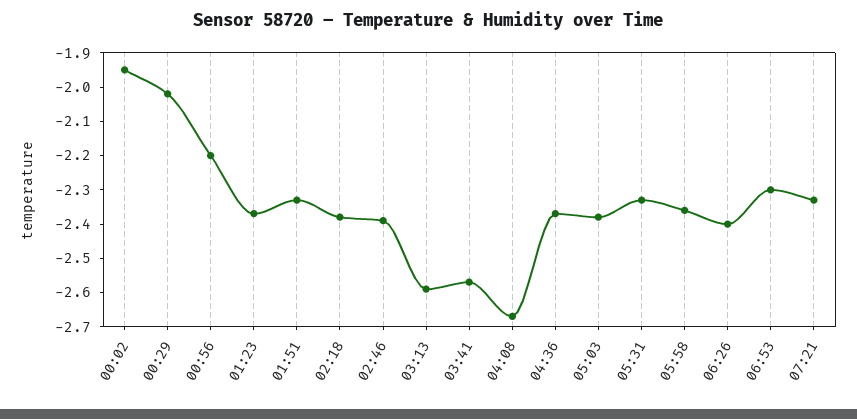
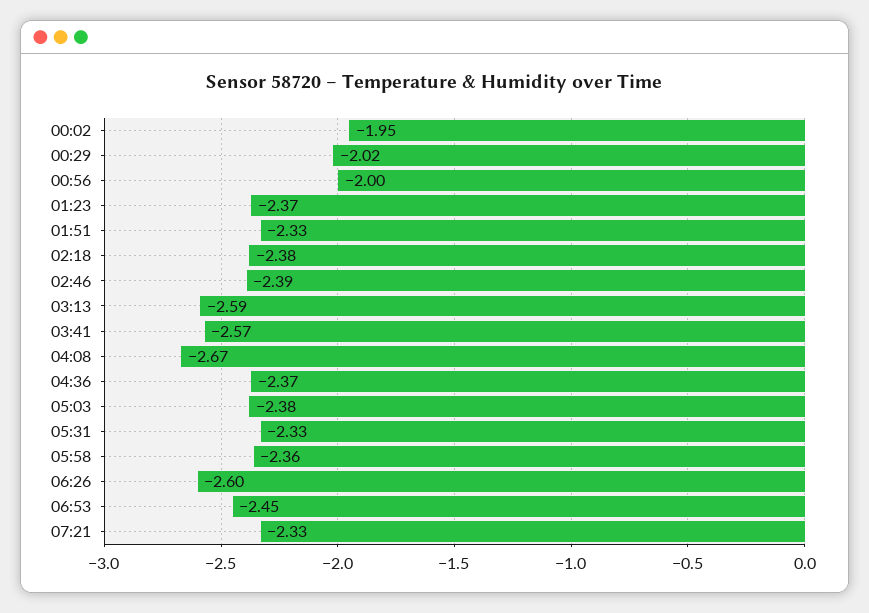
00:56: -2.2 -> -2
06:26: -2.4 -> -2.6
06:53: -2.3 -> -2.45

